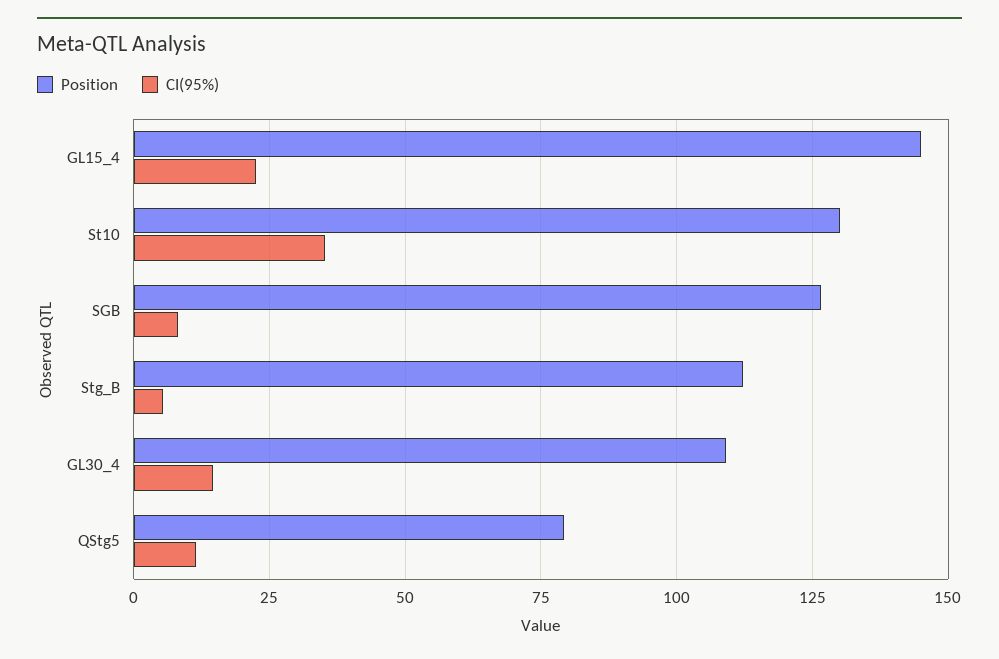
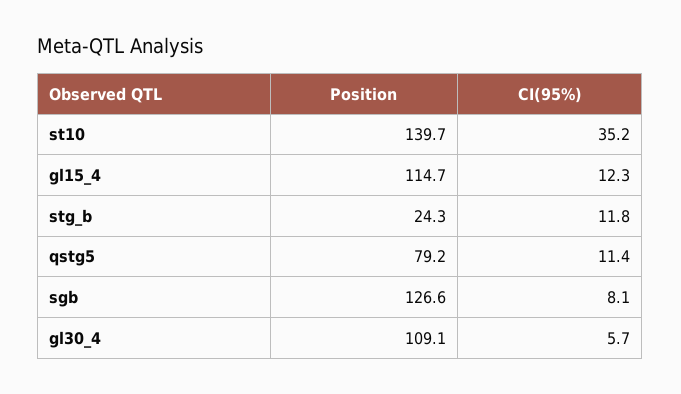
Position, GL15_4: 145 -> 114.7
CI(95%), GL15_4: 22.5 -> 12.3
Position, St10: 130 -> 139.7
Position, Stg_B: 112.5 -> 24.3
CI(95%), Stg_B: 5 -> 11.8
CI(95%), GL30_4: 15 -> 5.7

